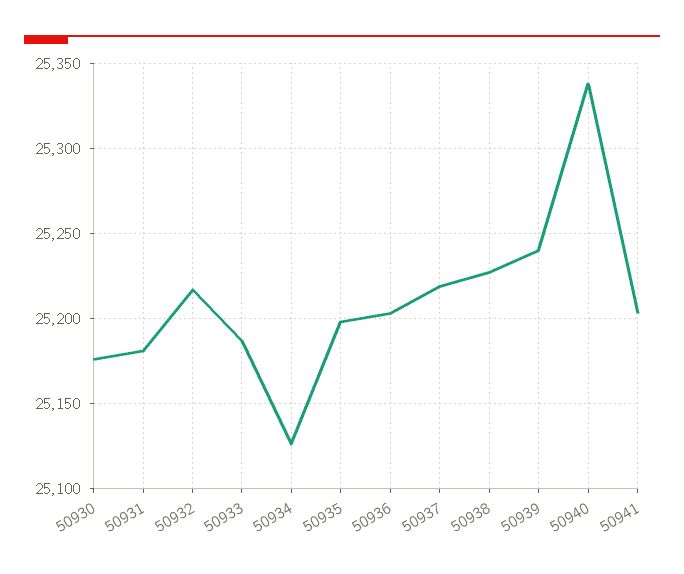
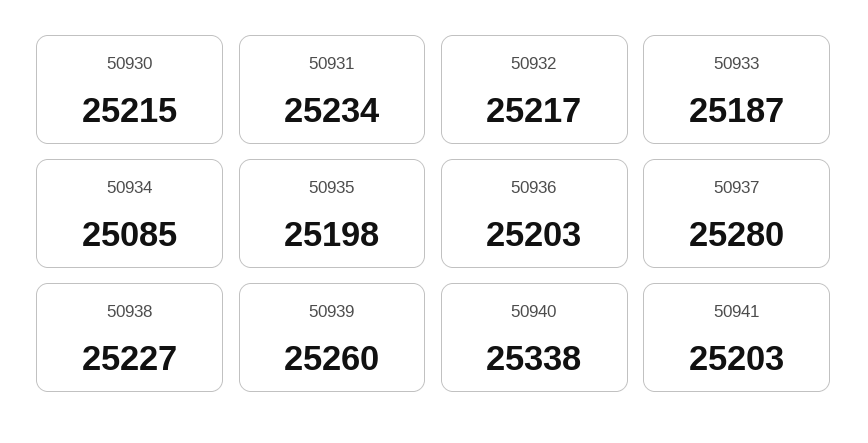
50930: 25175 -> 25215
50931: 25180 -> 25234
50934: 25125 -> 25085
50937: 25220 -> 25280
50939: 25240 -> 25260

